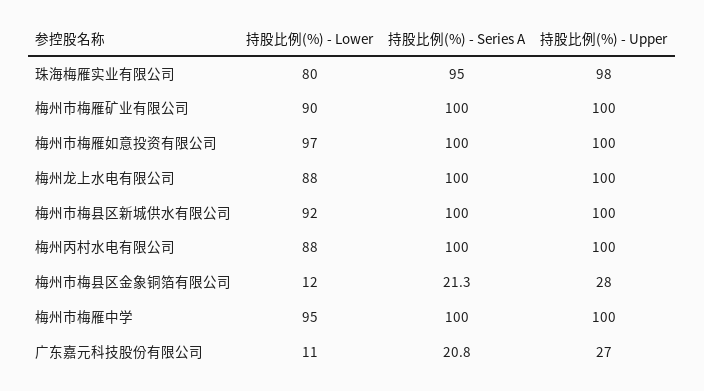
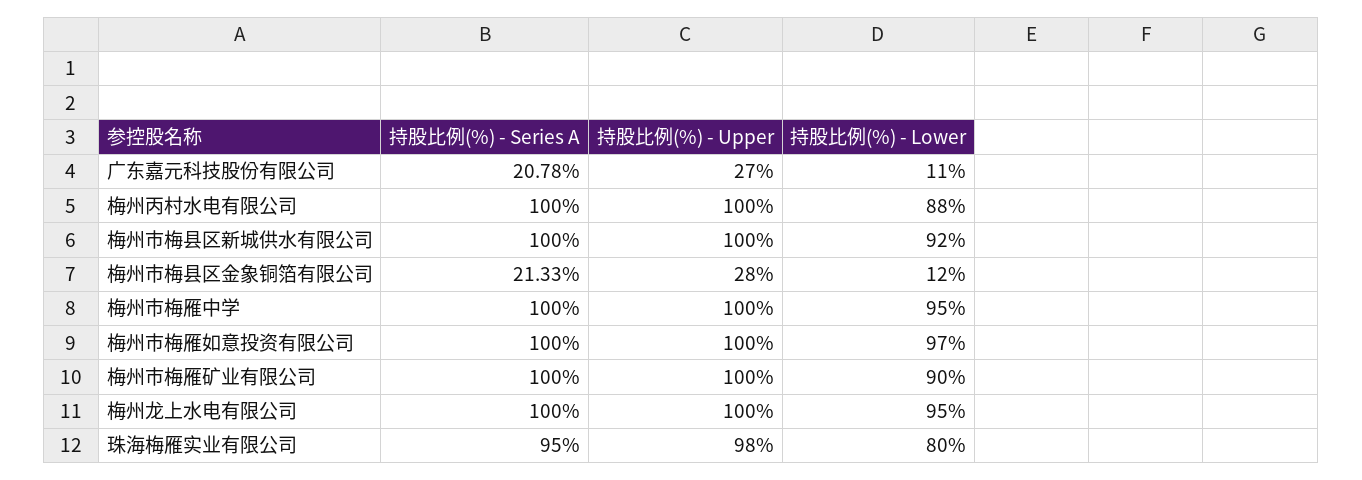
持股比例(%) - Lower, 梅州龙上水电有限公司: 88 -> 95

